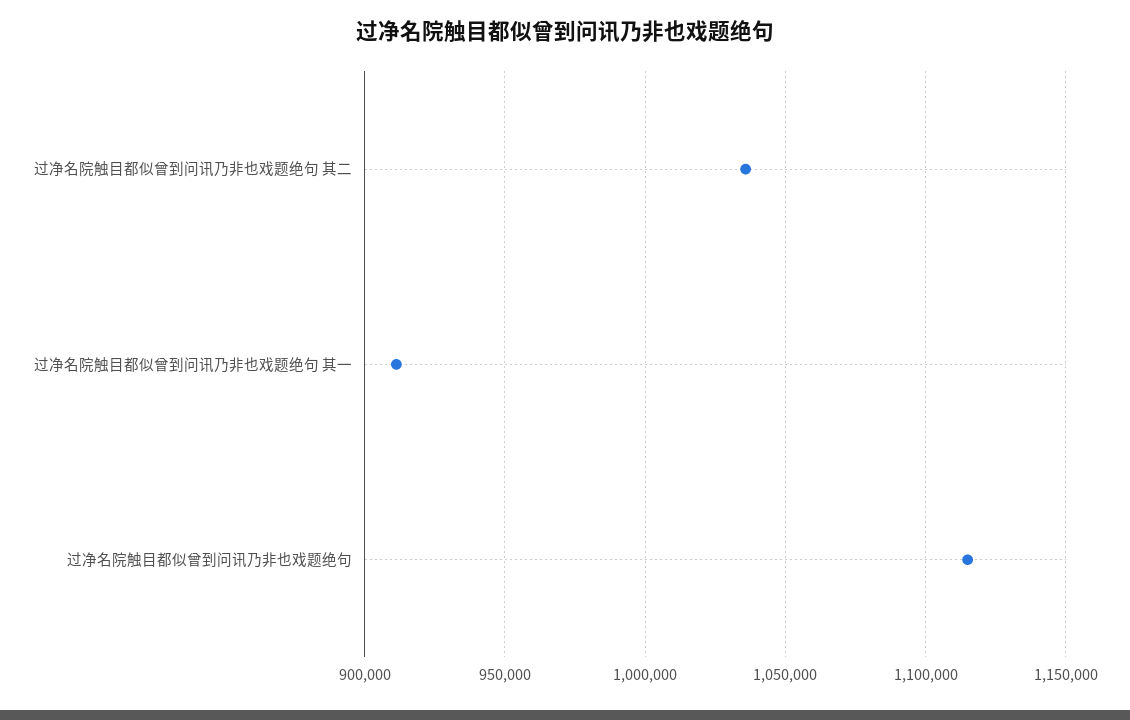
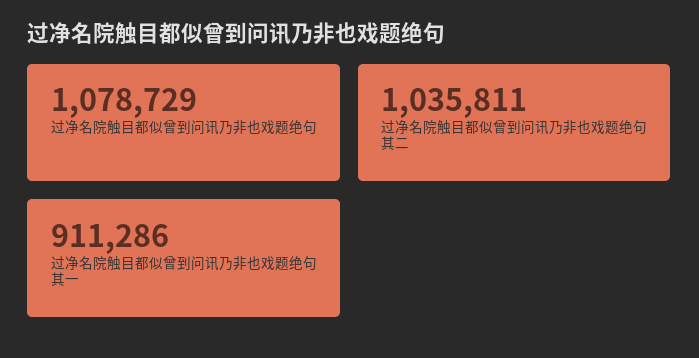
过净名院触目都似曾到问讯乃非也戏题绝句: 1115000 -> 1078729

